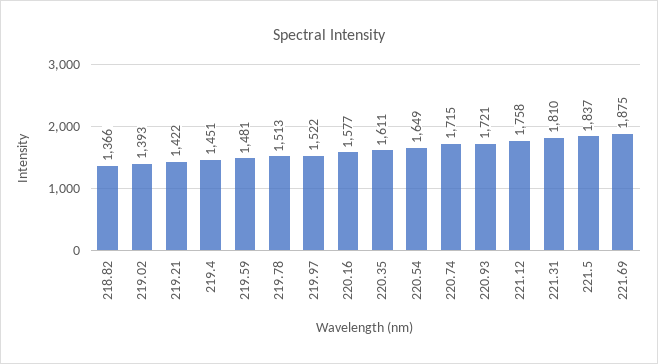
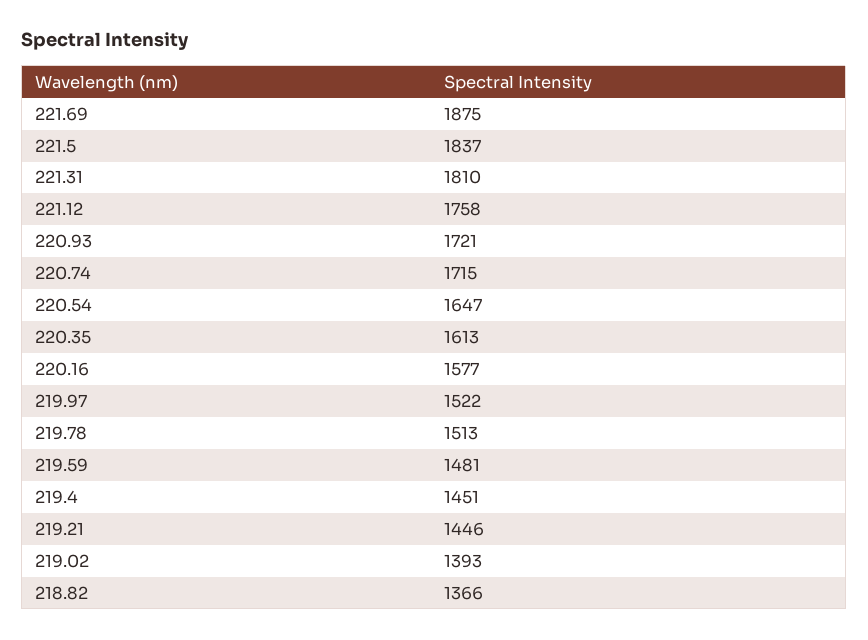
219.21: 1422 -> 1446
220.35: 1611 -> 1613
220.54: 1649 -> 1647

